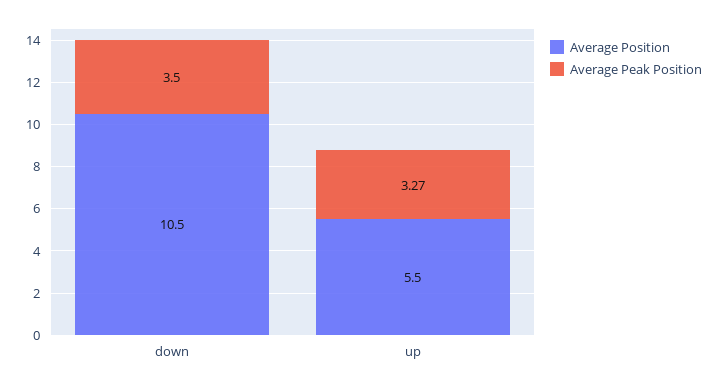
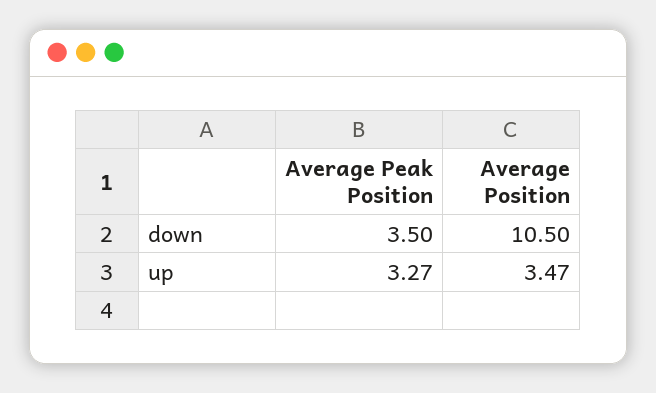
Average Position, up: 5.5 -> 3.47

